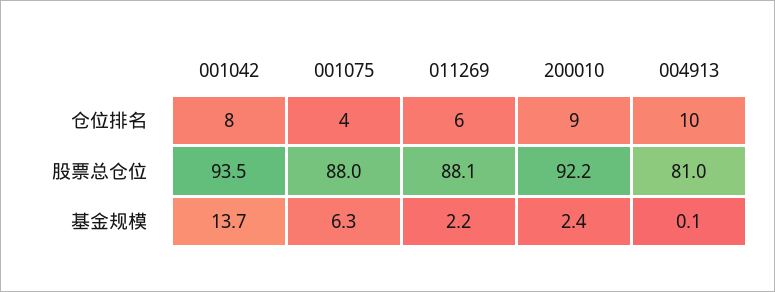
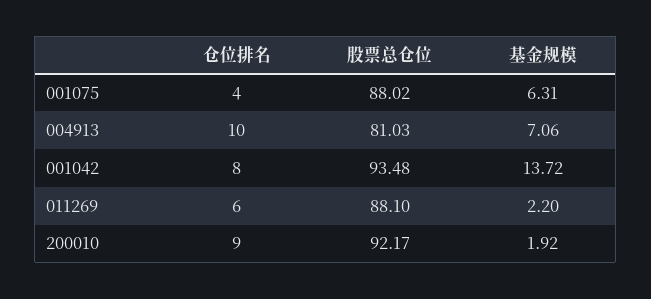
200010, 基金规模: 2.4 -> 1.92
004913, 基金规模: 0.1 -> 7.06

